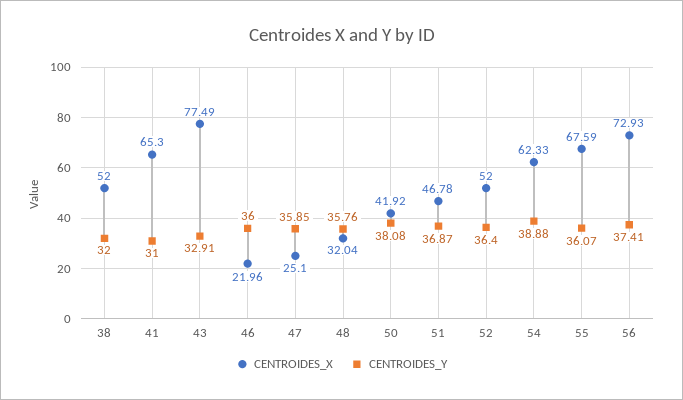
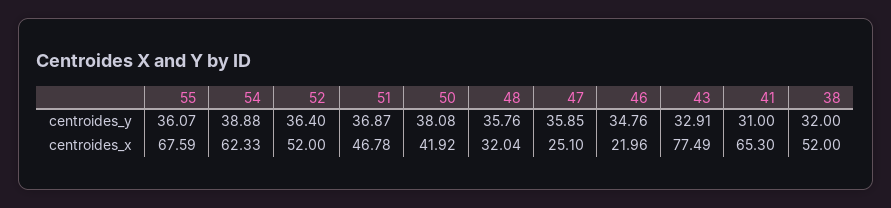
CENTROIDES_Y, 46: 36 -> 34.76
CENTROIDES_X, 56: 72.93 -> none
CENTROIDES_Y, 56: 37.41 -> none

